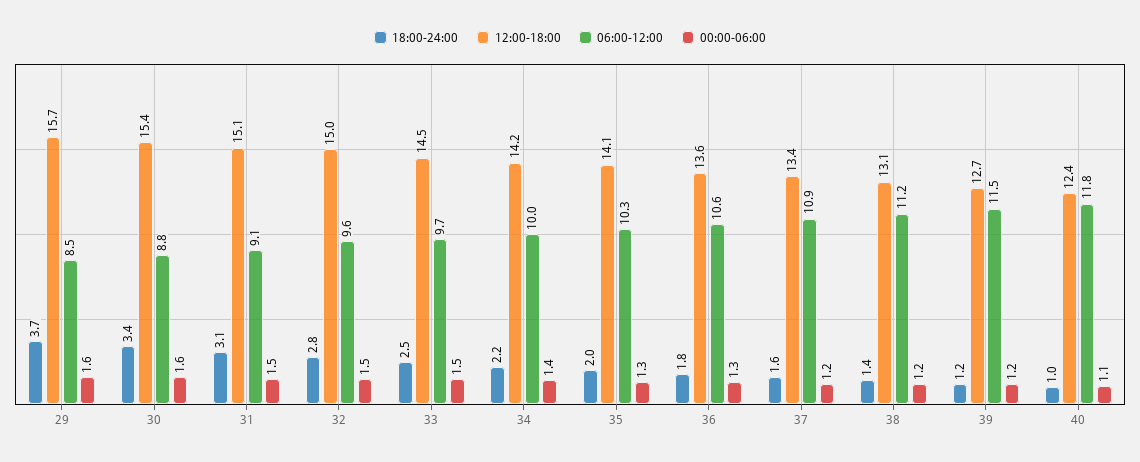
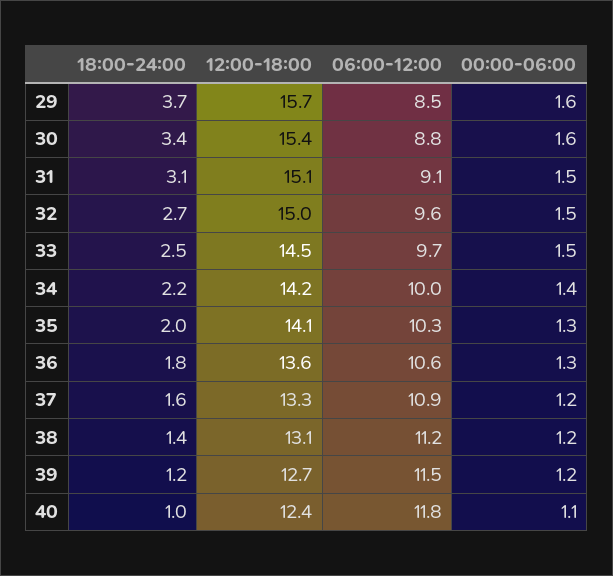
18:00-24:00, 32: 2.8 -> 2.7
12:00-18:00, 37: 13.4 -> 13.3

